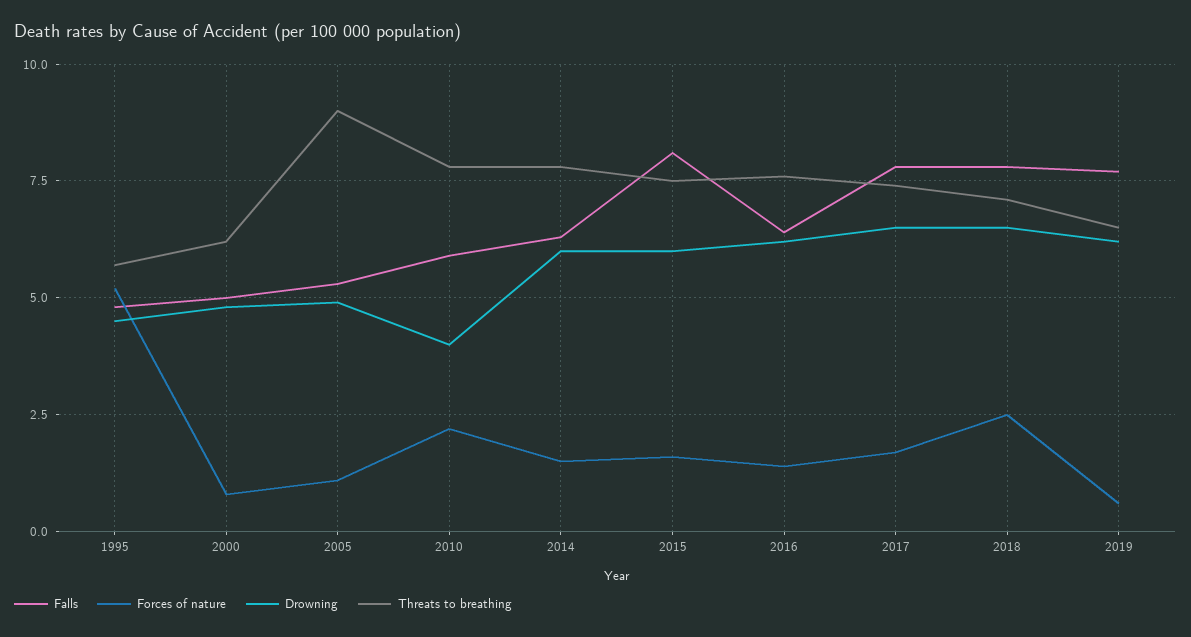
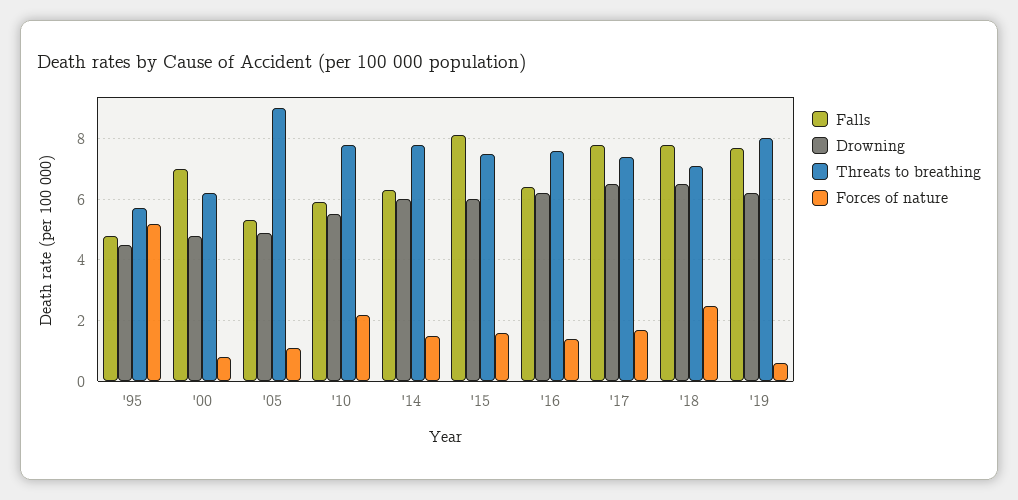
Falls, 2000: 5 -> 7
Drowning, 2010: 4 -> 5.5
Threats to breathing, 2019: 6.5 -> 8

